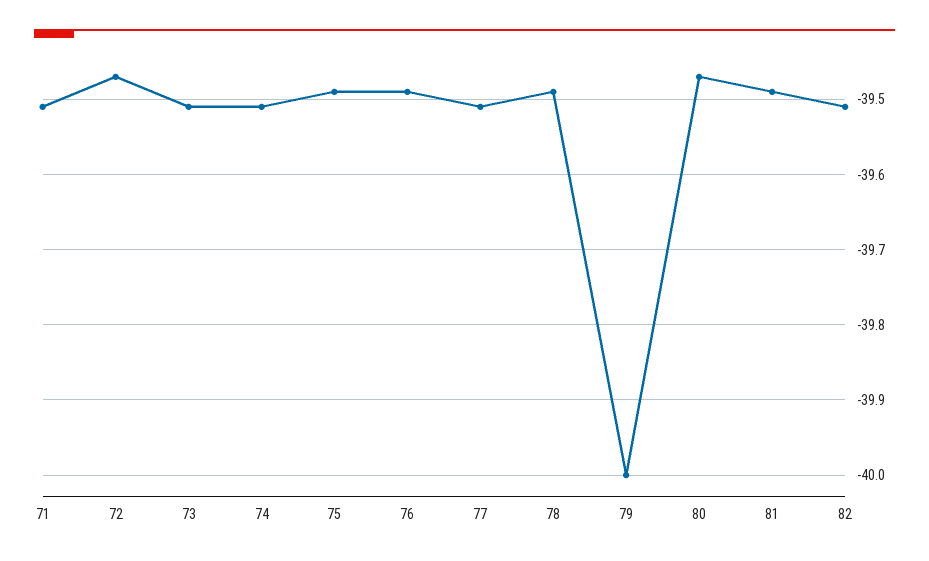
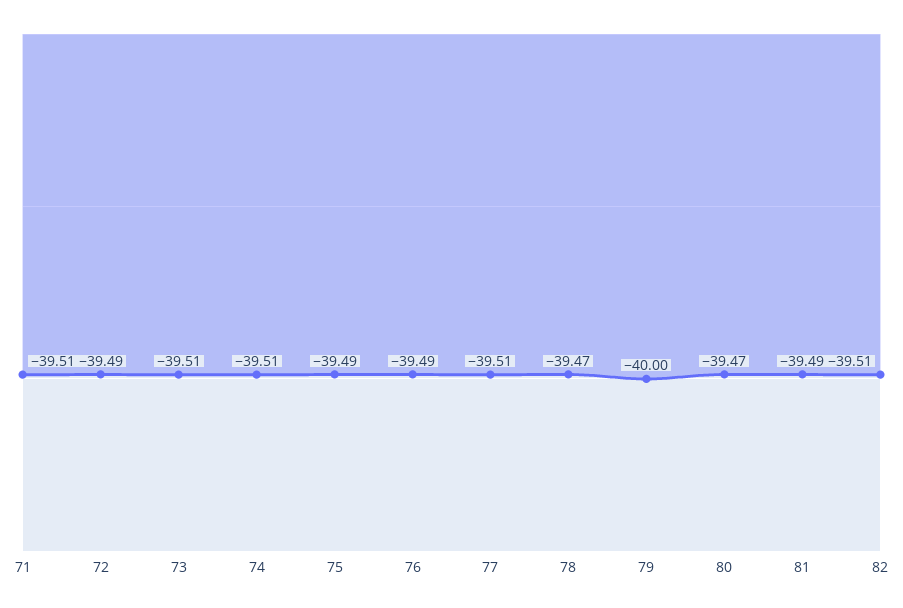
72: -39.47 -> -39.49
78: -39.49 -> -39.47

